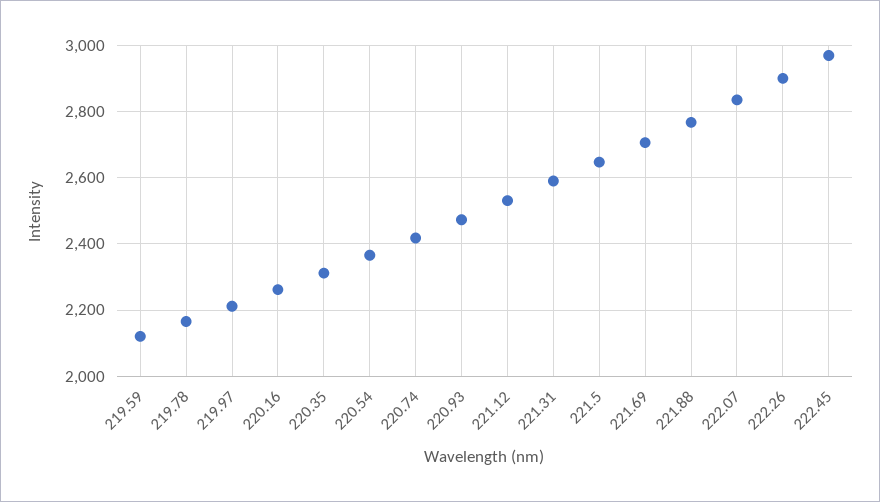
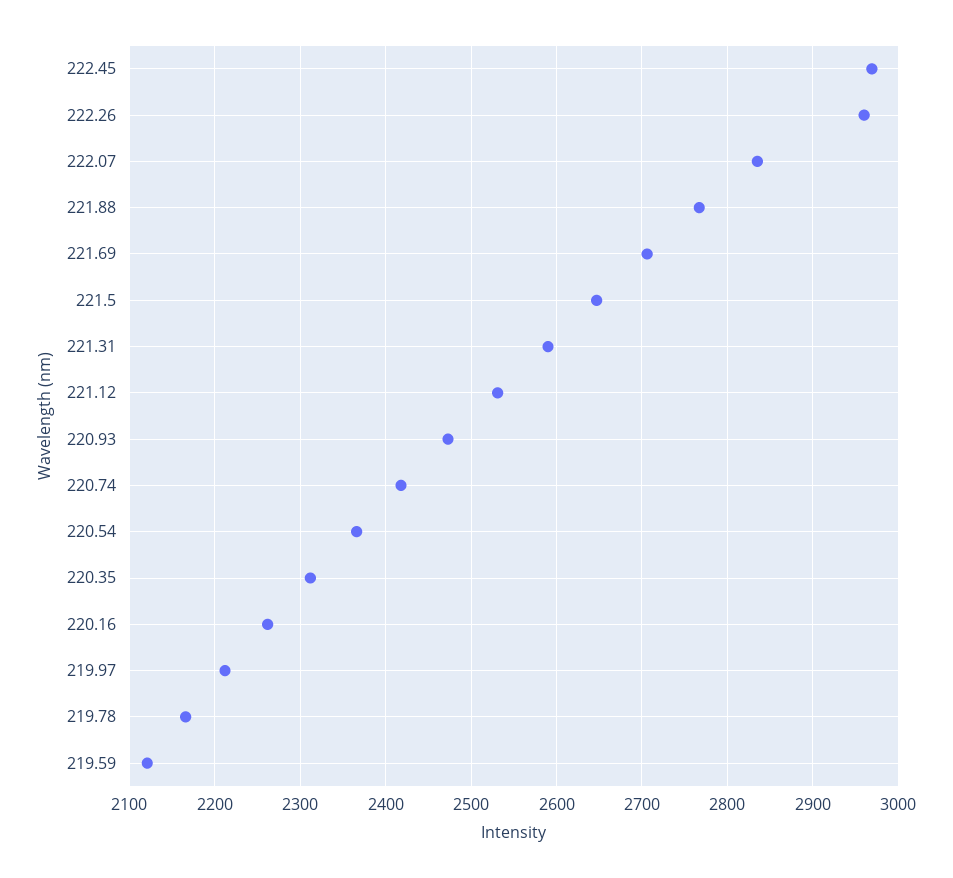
222.26: 2900 -> 2960

